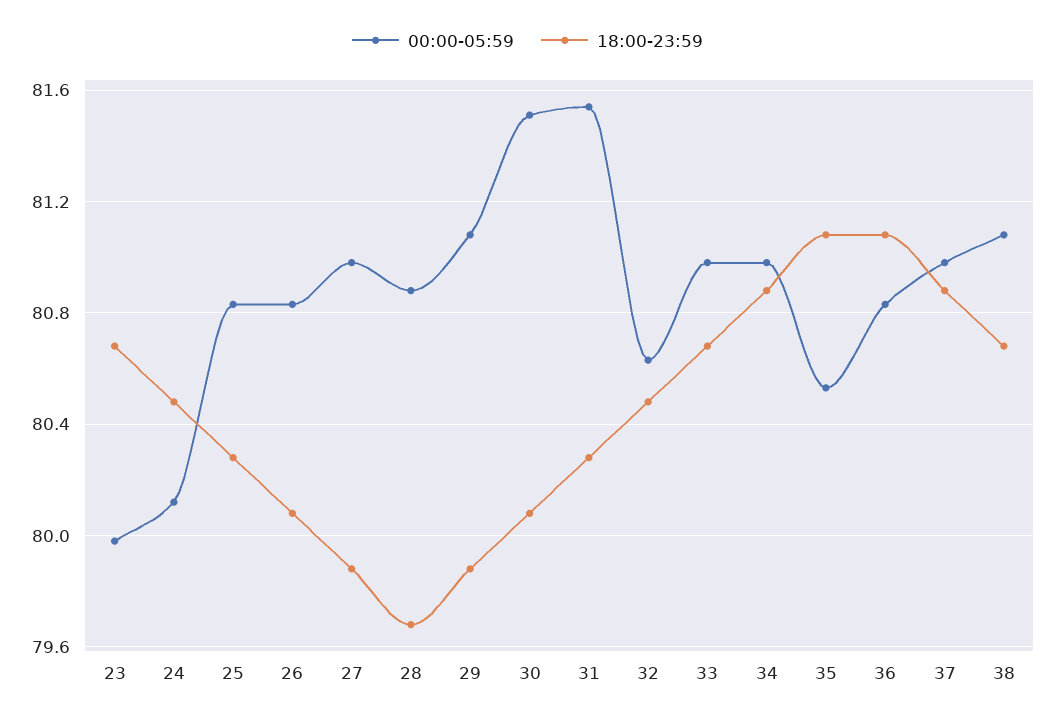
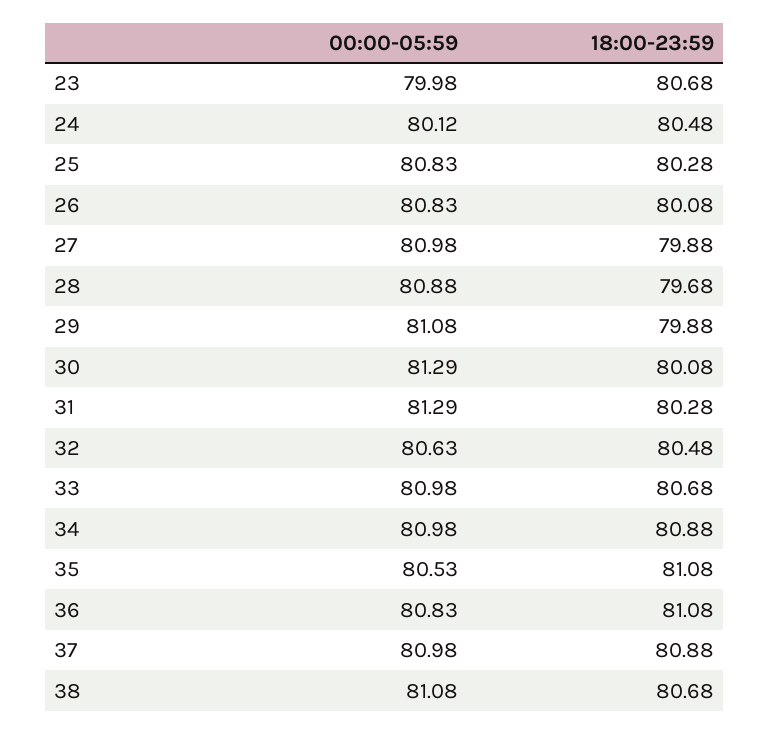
00:00-05:59, 30: 81.5 -> 81.29
00:00-05:59, 31: 81.55 -> 81.29

